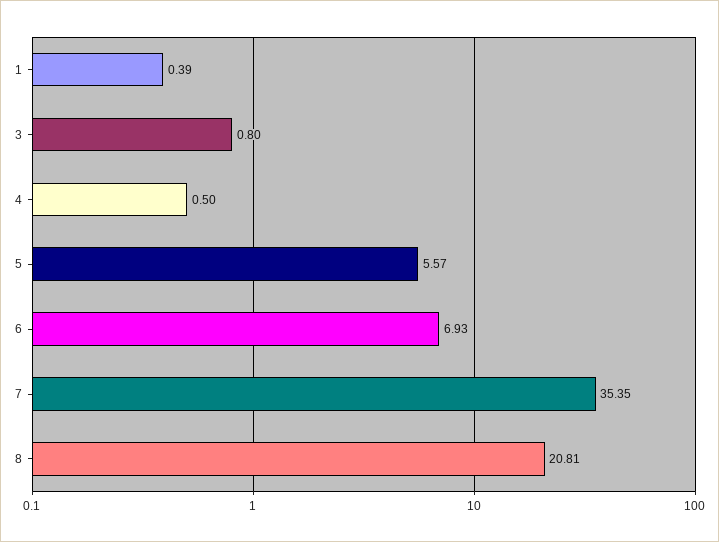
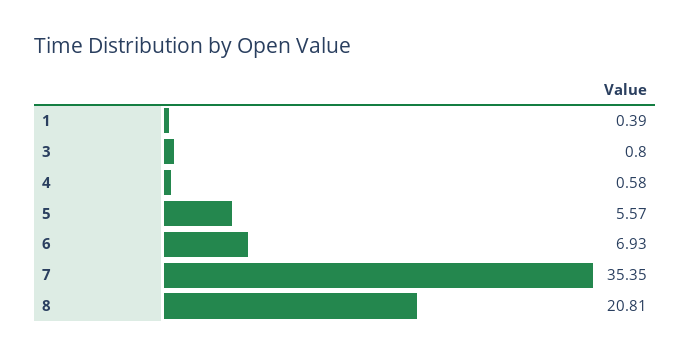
4: 0.5 -> 0.58

